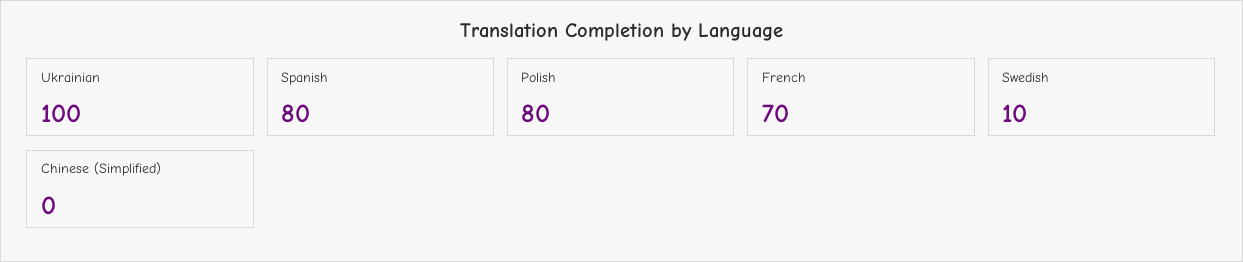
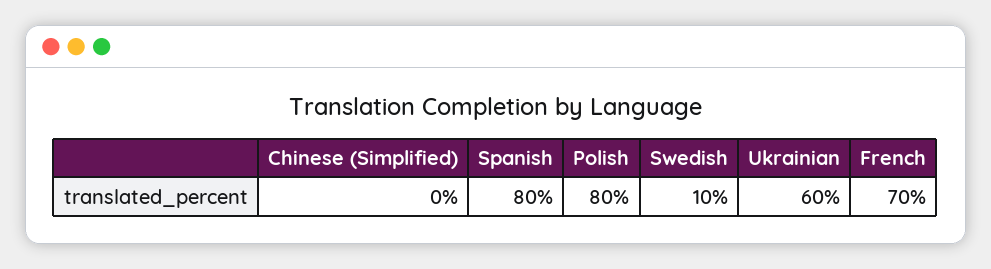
Ukrainian: 100 -> 60

